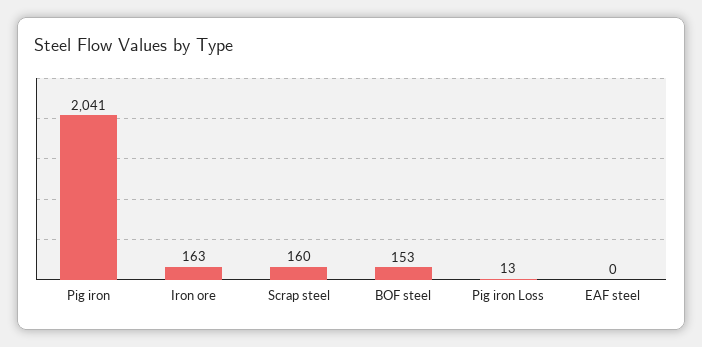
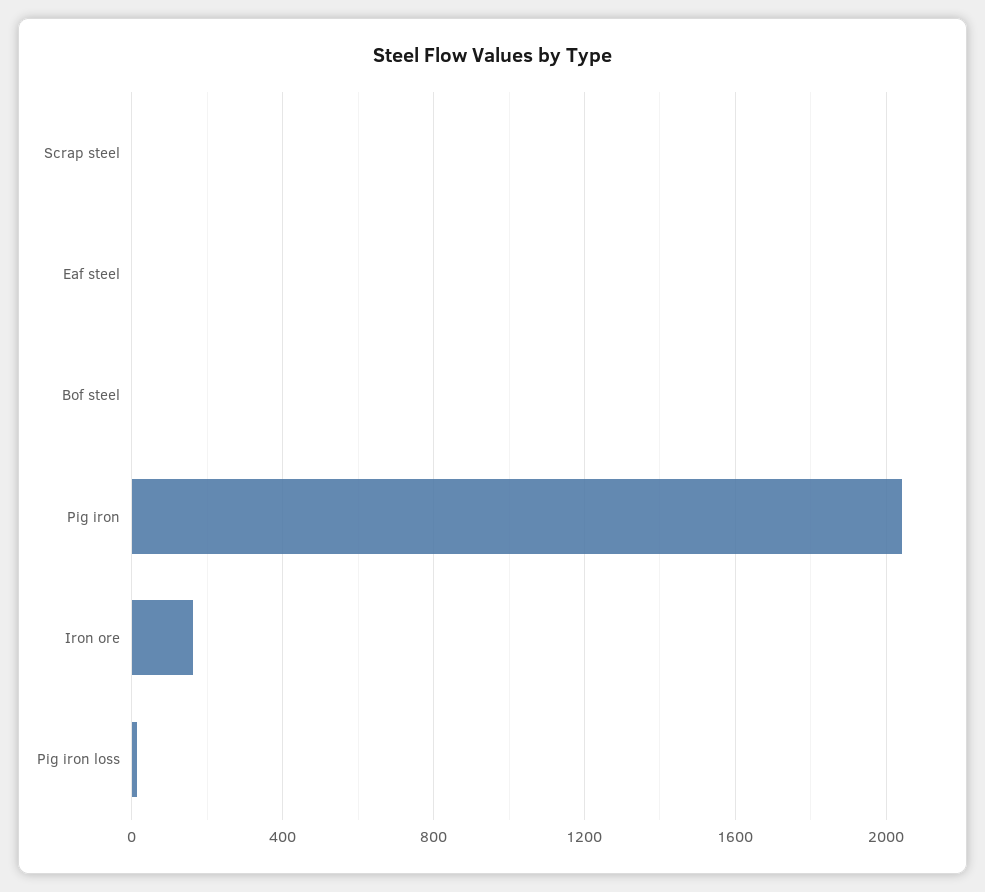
Scrap steel: 160 -> 0
BOF steel: 153 -> 0

